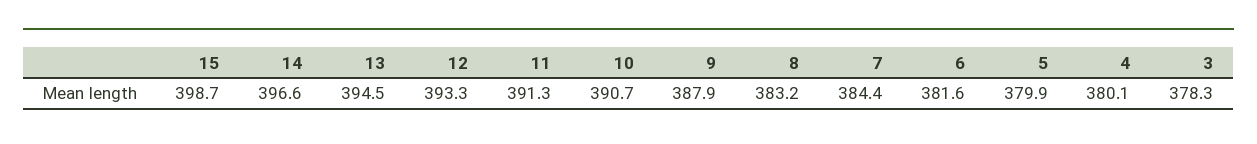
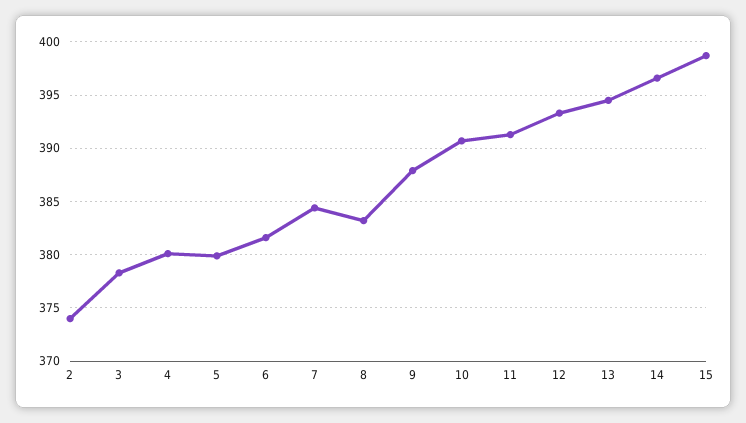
2: none -> 374

